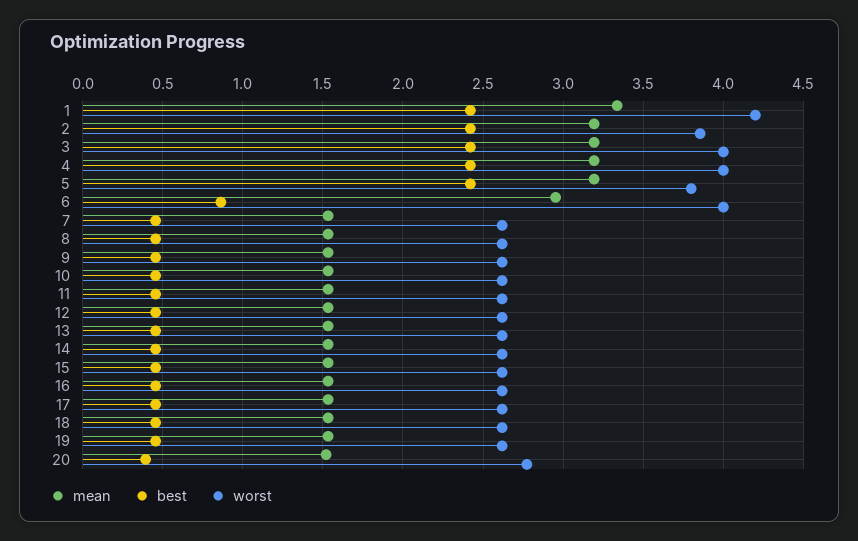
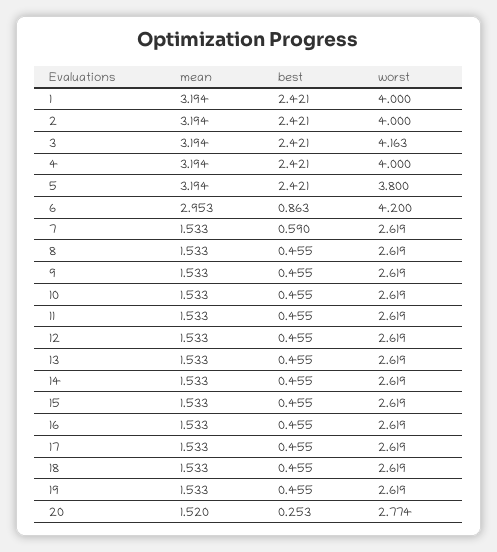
mean, 1: 3.35 -> 3.194
worst, 1: 4.2 -> 4
worst, 2: 3.85 -> 4
worst, 3: 4 -> 4.163
worst, 6: 4 -> 4.2
best, 7: 0.45 -> 0.59
best, 20: 0.4 -> 0.253

